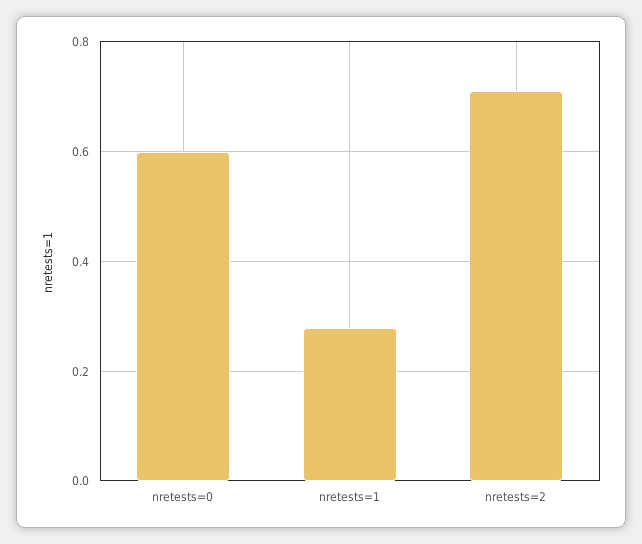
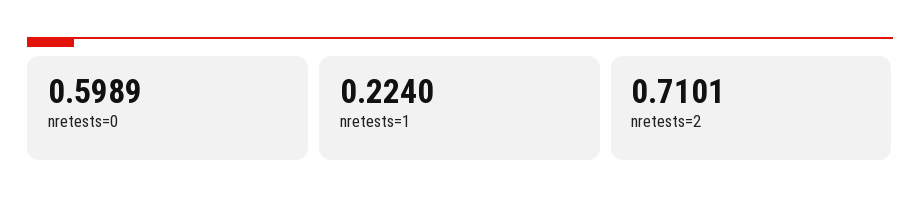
nretests=1: 0.28 -> 0.224

